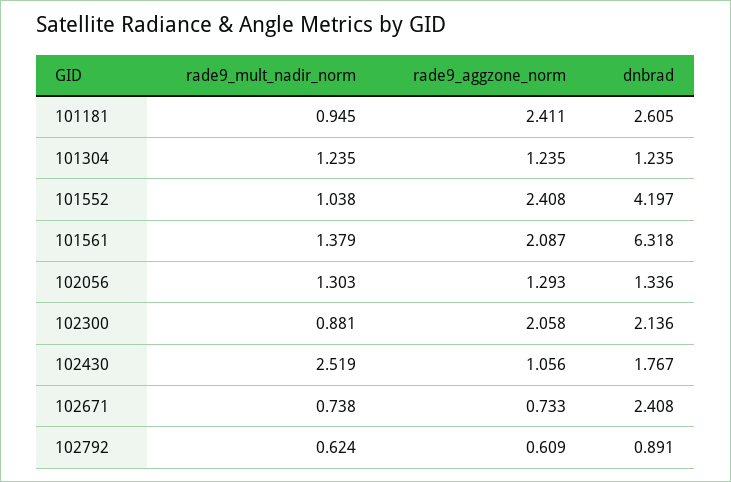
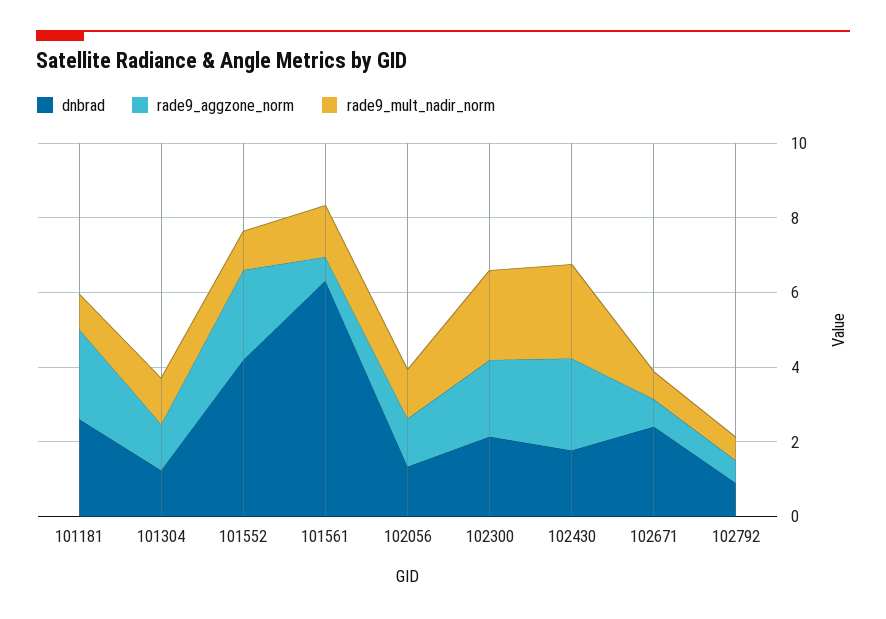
rade9_aggzone_norm, 101561: 2.087 -> 0.5
rade9_mult_nadir_norm, 102300: 0.881 -> 2.5
rade9_aggzone_norm, 102430: 1.056 -> 2.5

